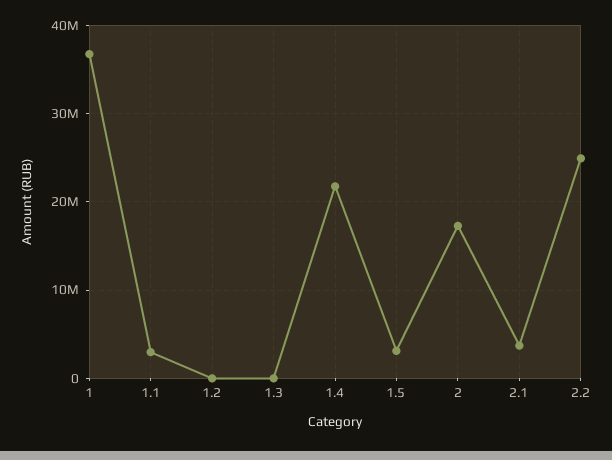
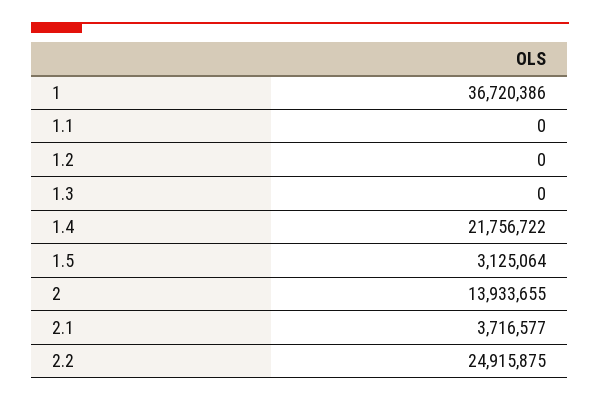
1.1: 3000000 -> 0
2: 17000000 -> 13933655

